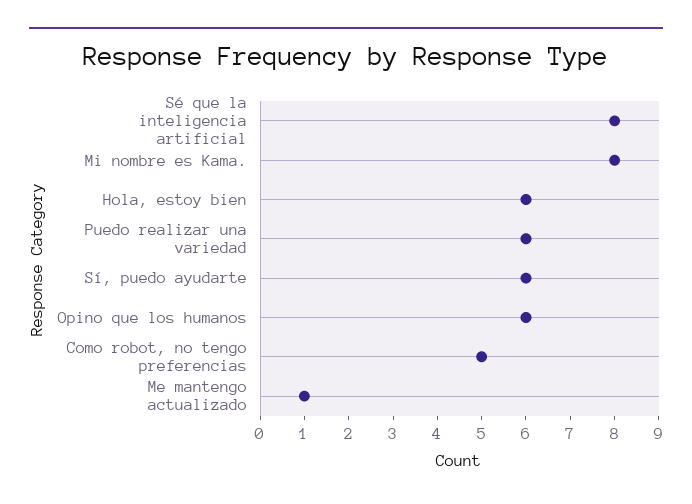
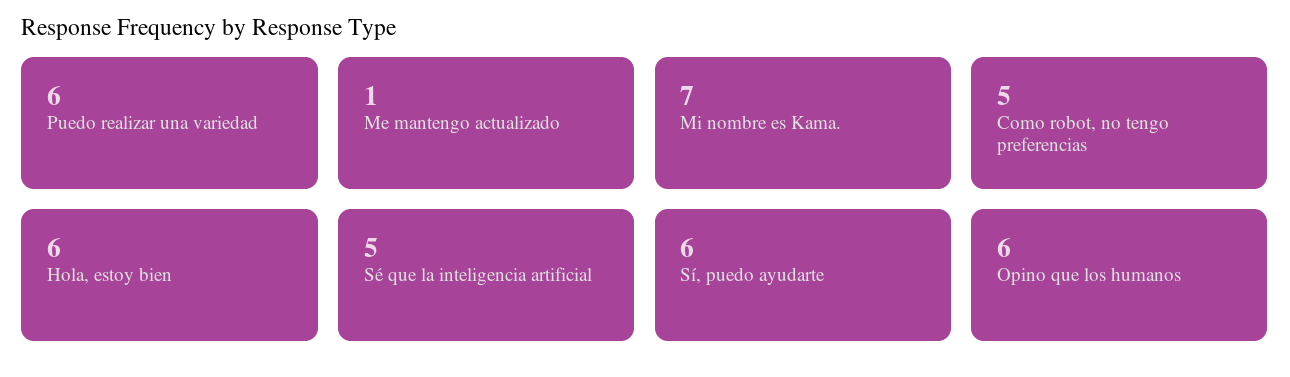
Sé que la inteligencia artificial: 8 -> 5
Mi nombre es Kama.: 8 -> 7

